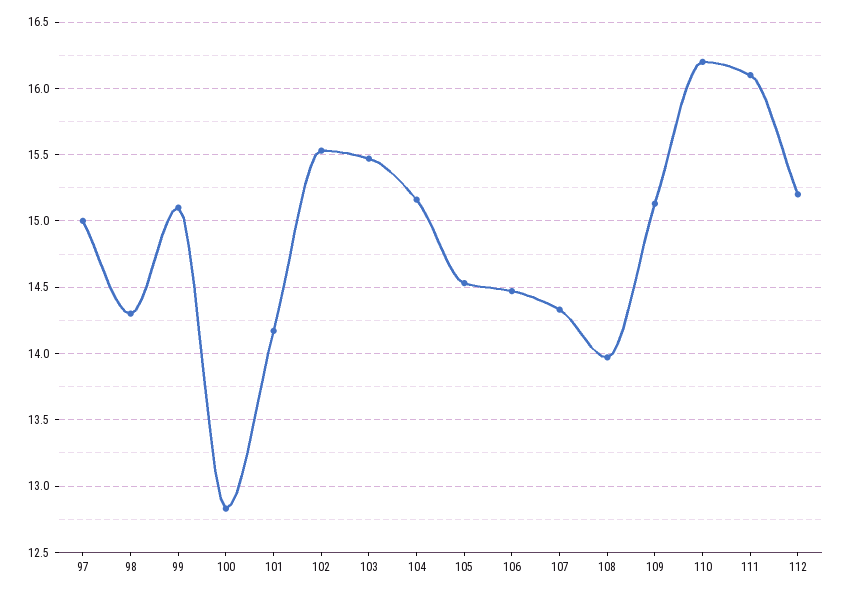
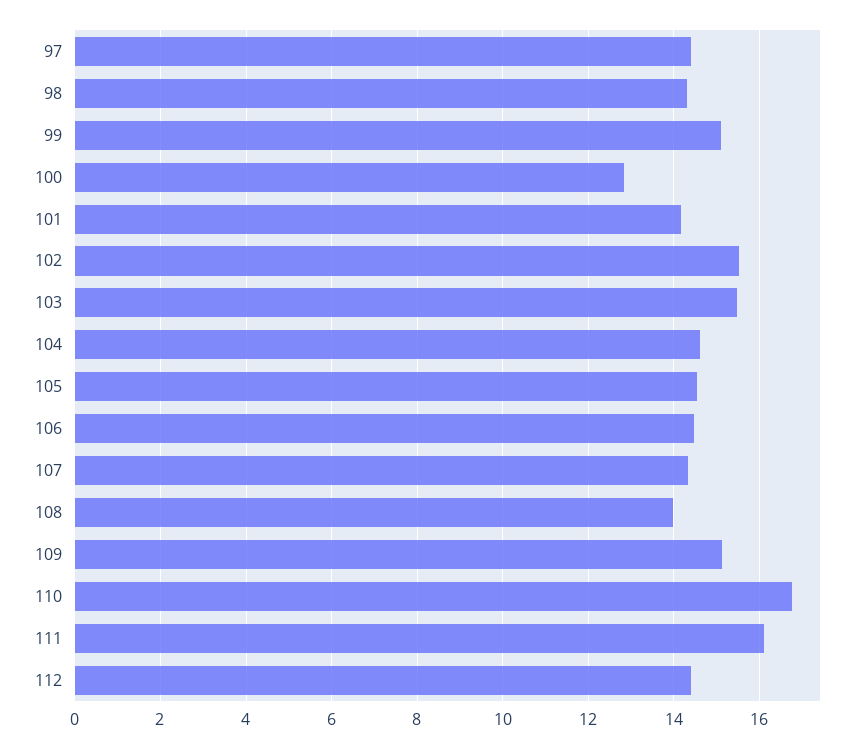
97: 15 -> 14.4
104: 15.15 -> 14.6
110: 16.2 -> 16.8
112: 15.2 -> 14.4

